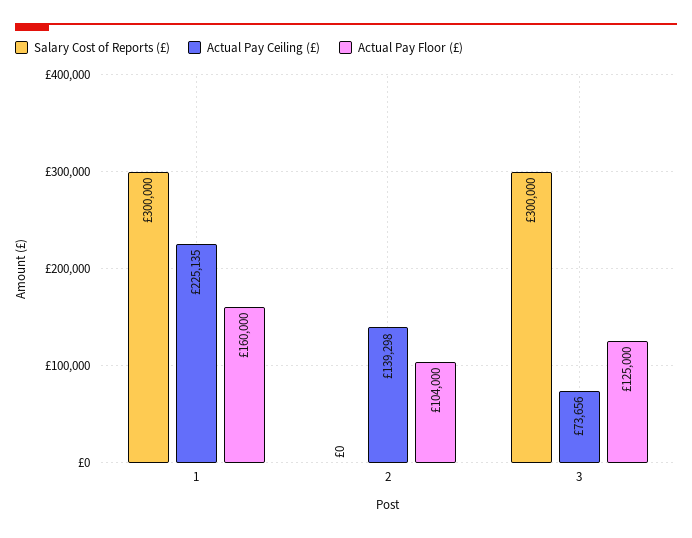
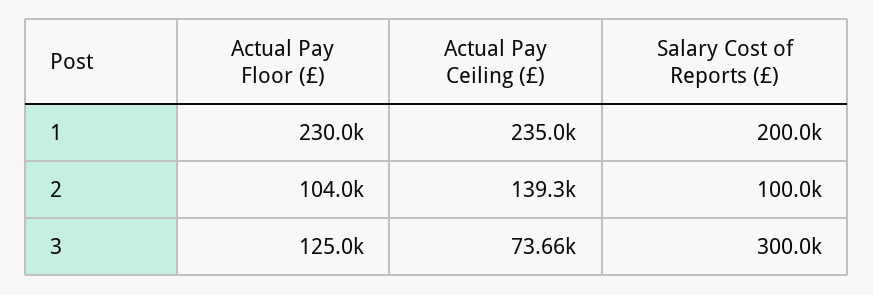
Salary Cost of Reports (£), 1: 300000 -> 200000
Actual Pay Ceiling (£), 1: 225135 -> 235000
Actual Pay Floor (£), 1: 160000 -> 230000
Salary Cost of Reports (£), 2: 0 -> 100000

